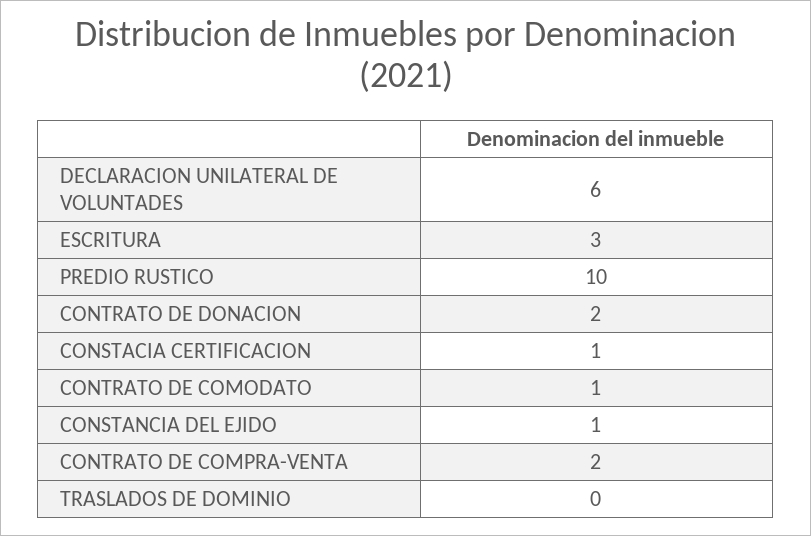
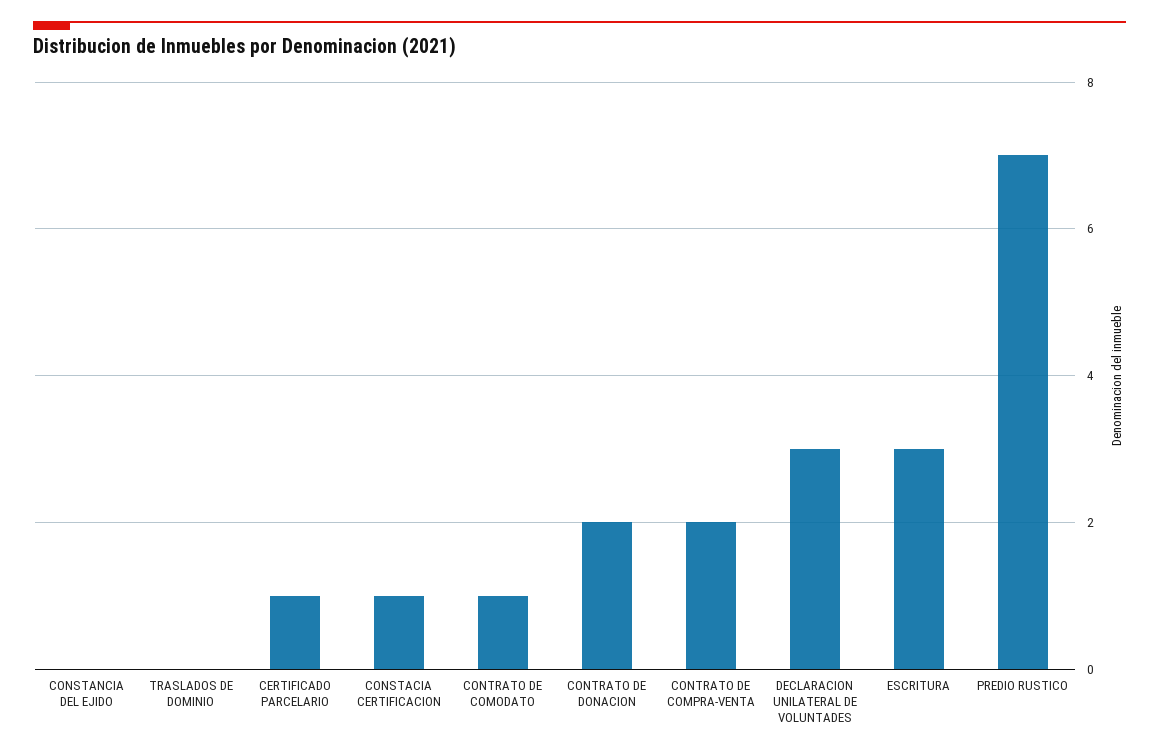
DECLARACION UNILATERAL DE VOLUNTADES: 6 -> 3
PREDIO RUSTICO: 10 -> 7
CONSTANCIA DEL EJIDO: 1 -> 0
CERTIFICADO PARCELARIO: none -> 1

